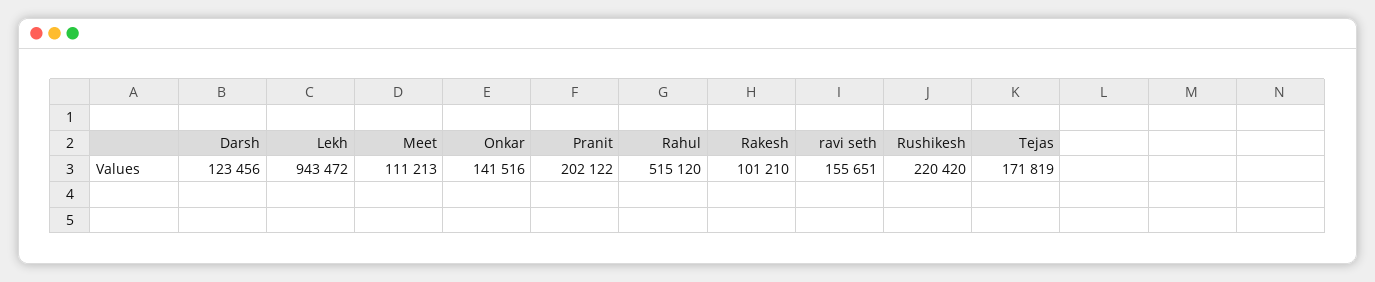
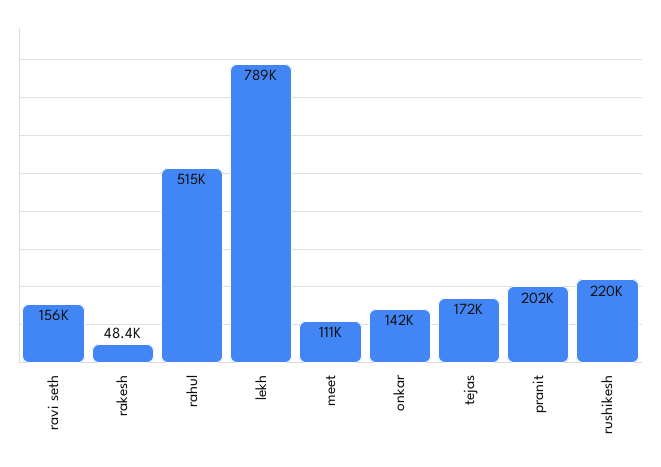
Darsh: 123456 -> none
Lekh: 943472 -> 789000
Rakesh: 101210 -> 48400

